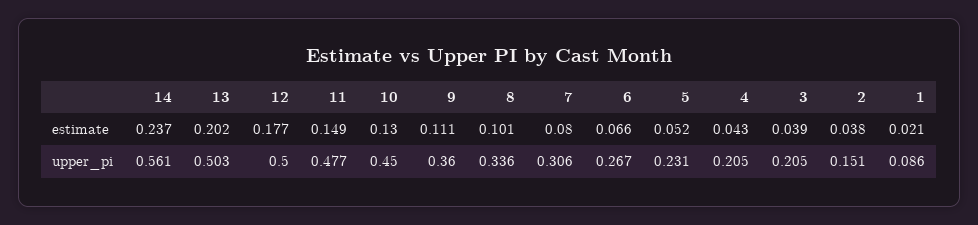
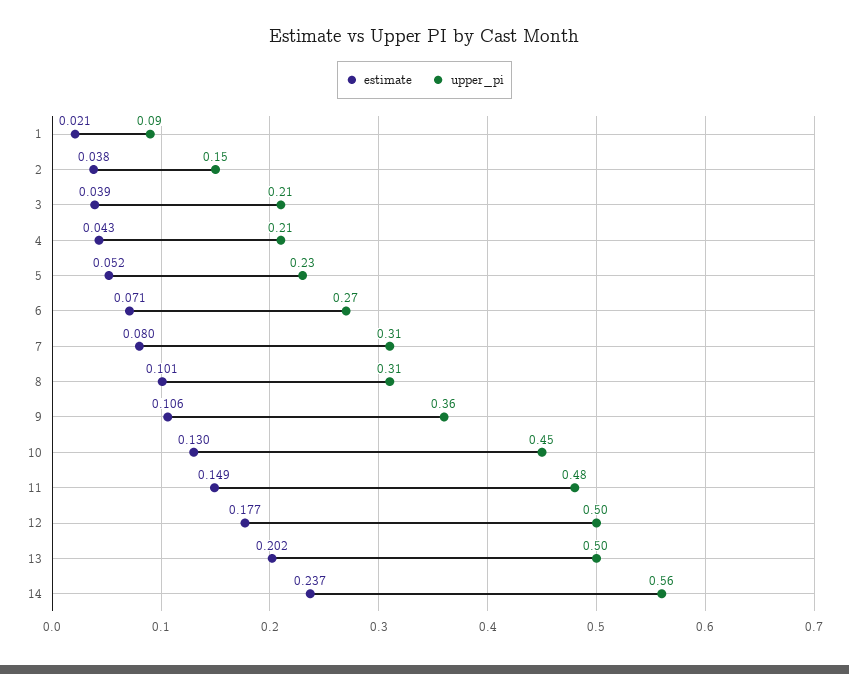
estimate, 9: 0.111 -> 0.106
estimate, 6: 0.066 -> 0.071
upper_pi, 8: 0.336 -> 0.31

